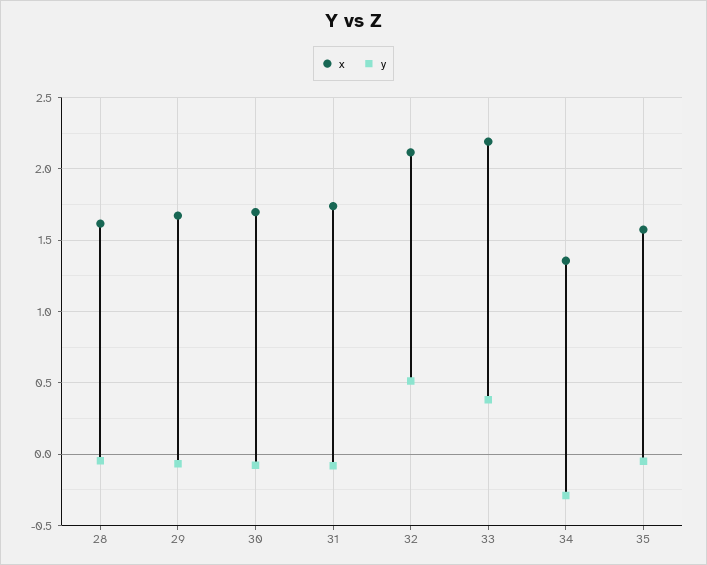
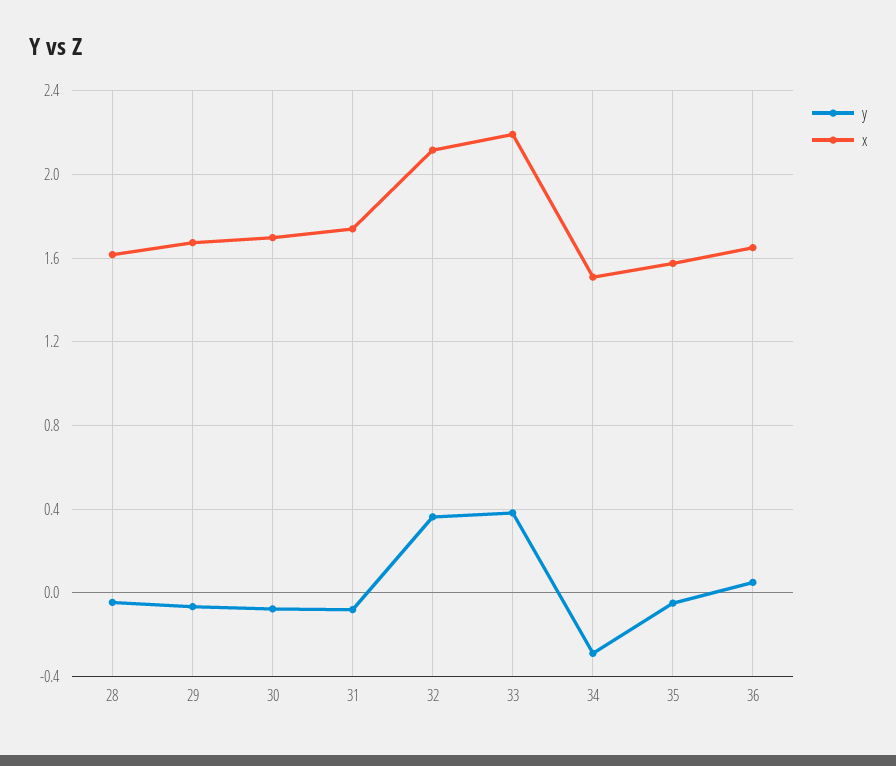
y, 32: 0.5 -> 0.35
x, 34: 1.35 -> 1.5
y, 36: none -> 0.05
x, 36: none -> 1.65

